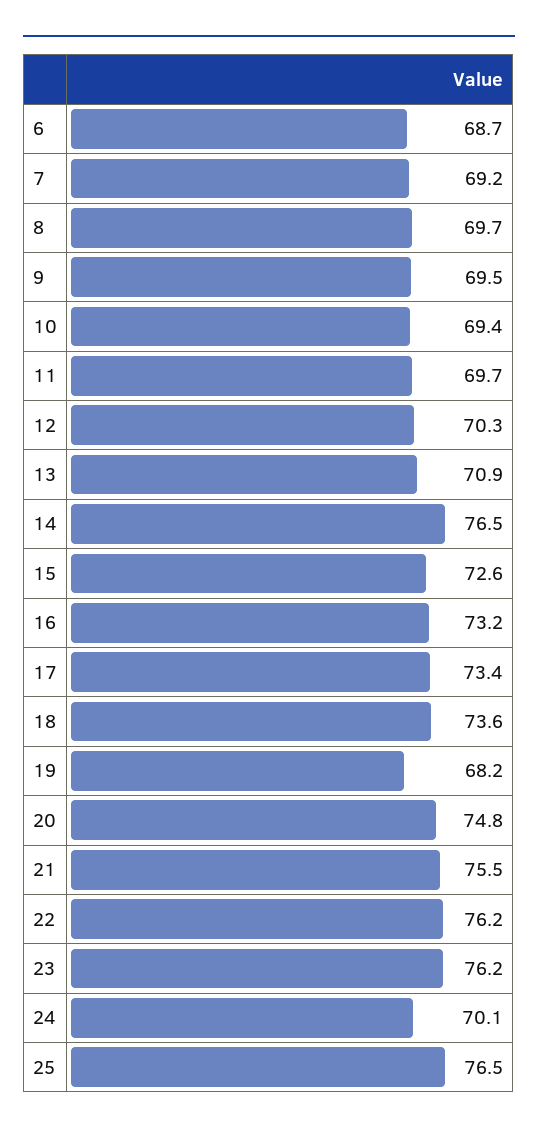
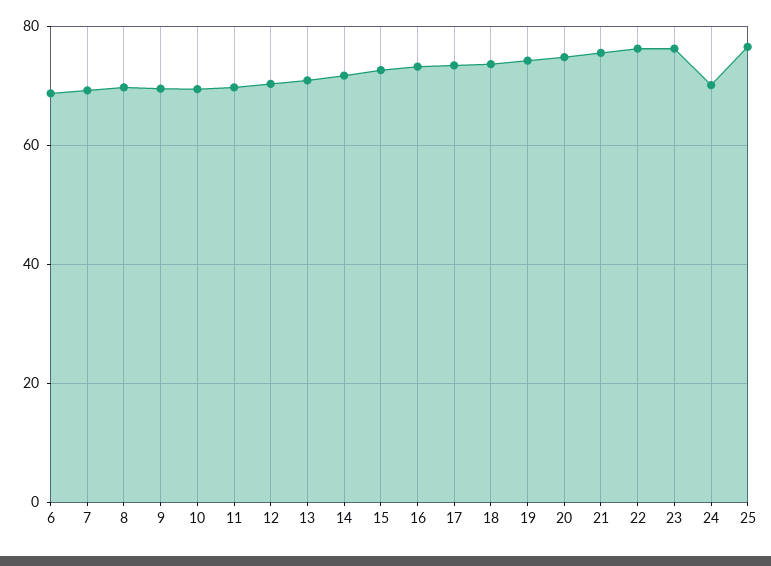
14: 76.5 -> 72
19: 68.2 -> 74

